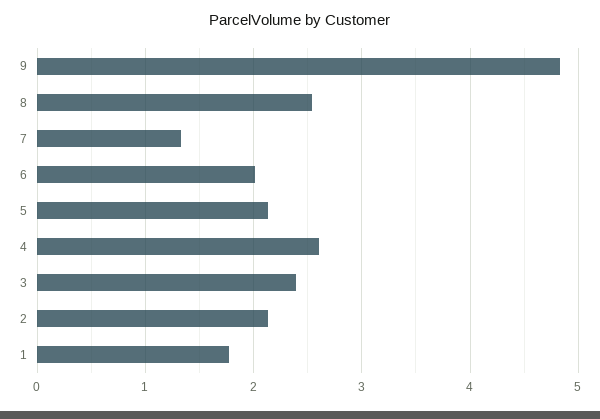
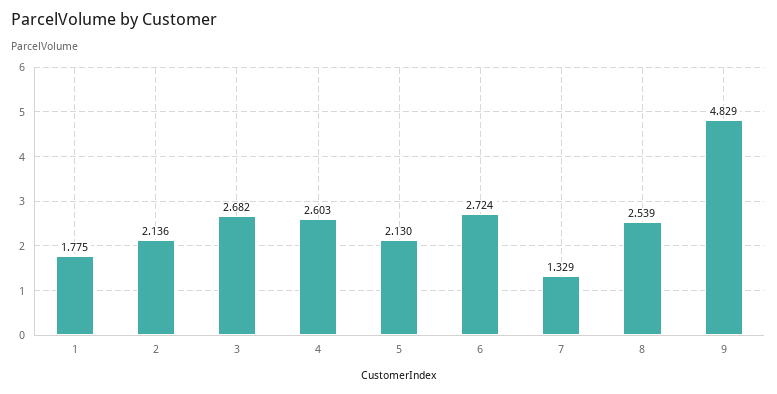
6: 2 -> 2.724
3: 2.4 -> 2.682

